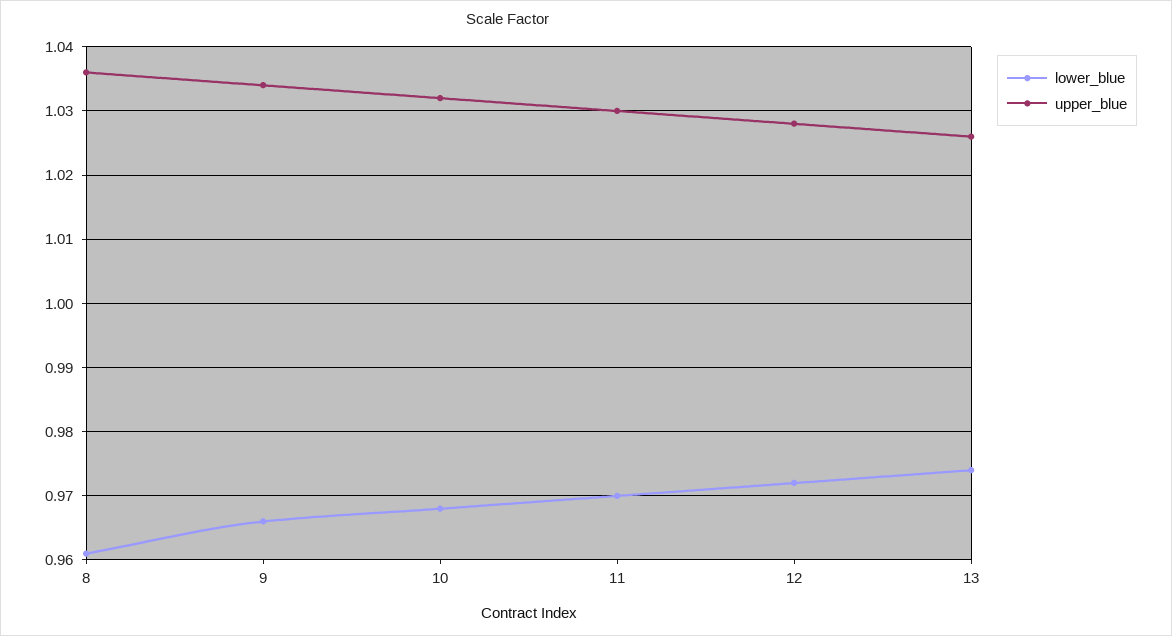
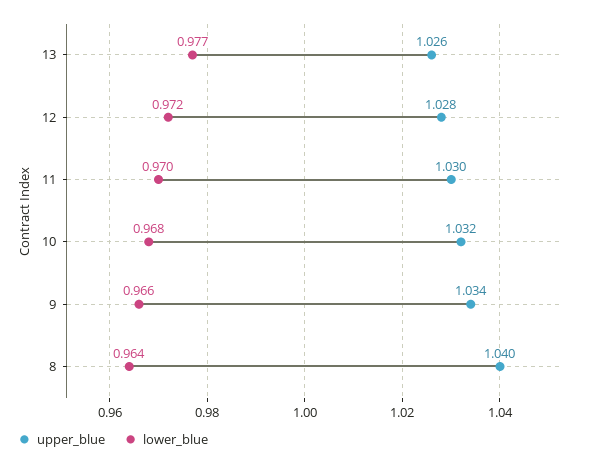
lower_blue, 8: 0.961 -> 0.964
upper_blue, 8: 1.036 -> 1.04
lower_blue, 13: 0.974 -> 0.977

